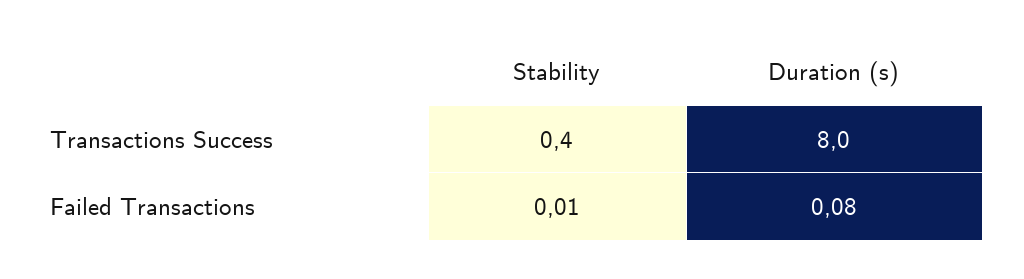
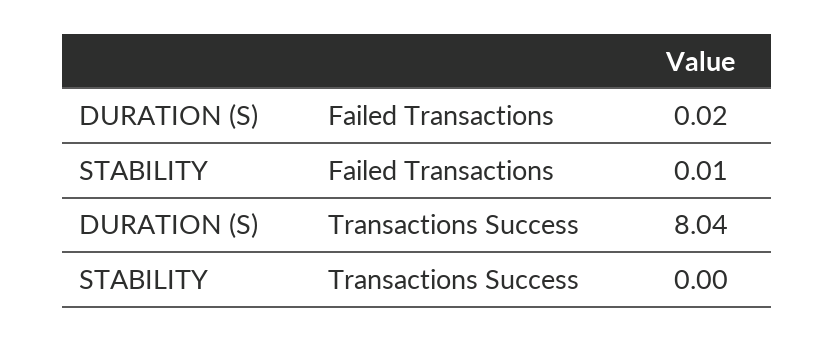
Stability, Transactions Success: 0.4 -> 0
Duration (s), Failed Transactions: 0.08 -> 0.02

